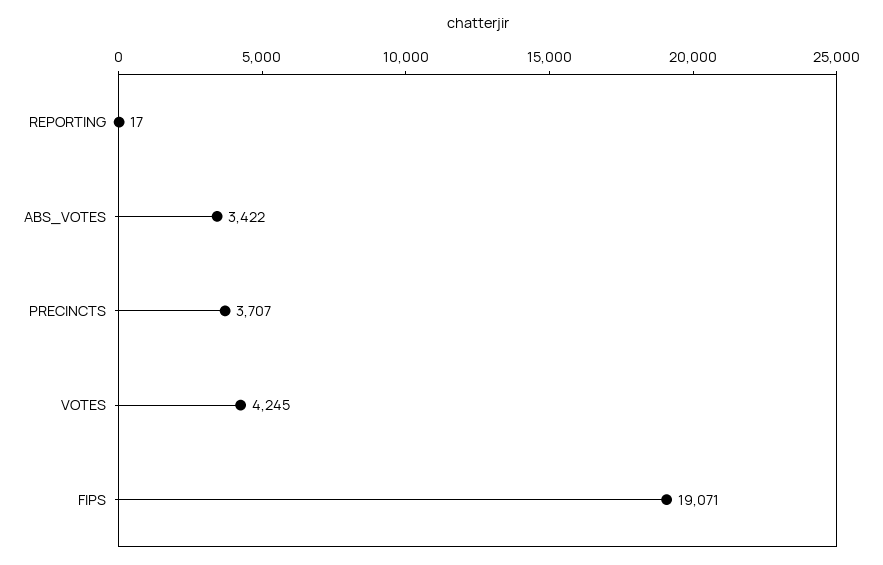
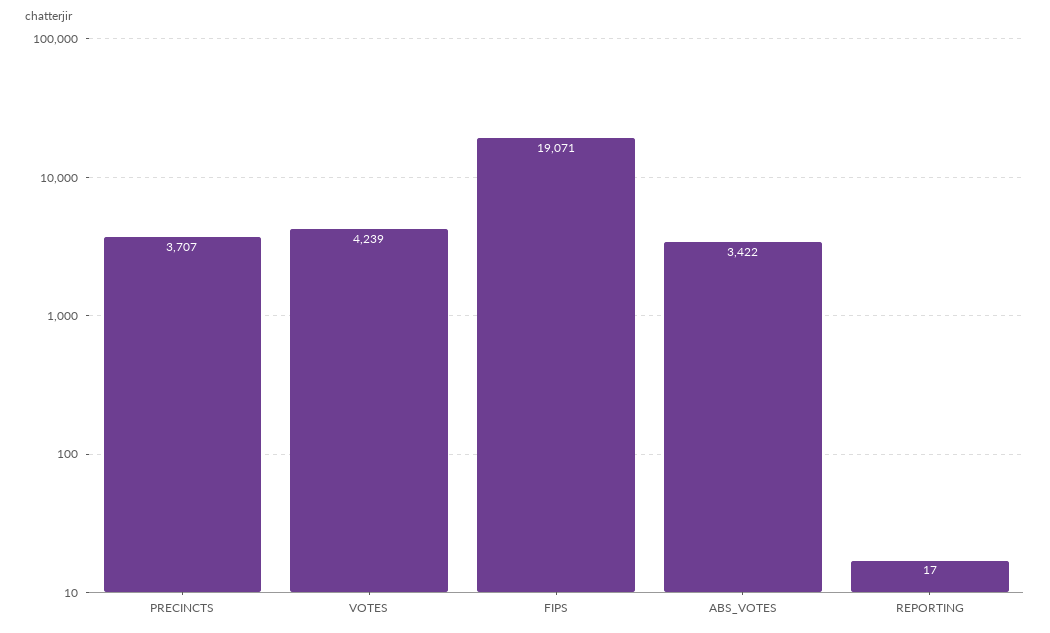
VOTES: 4245 -> 4239

